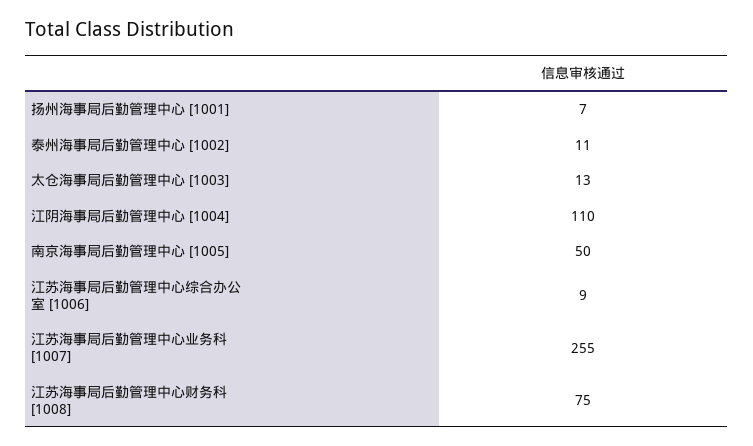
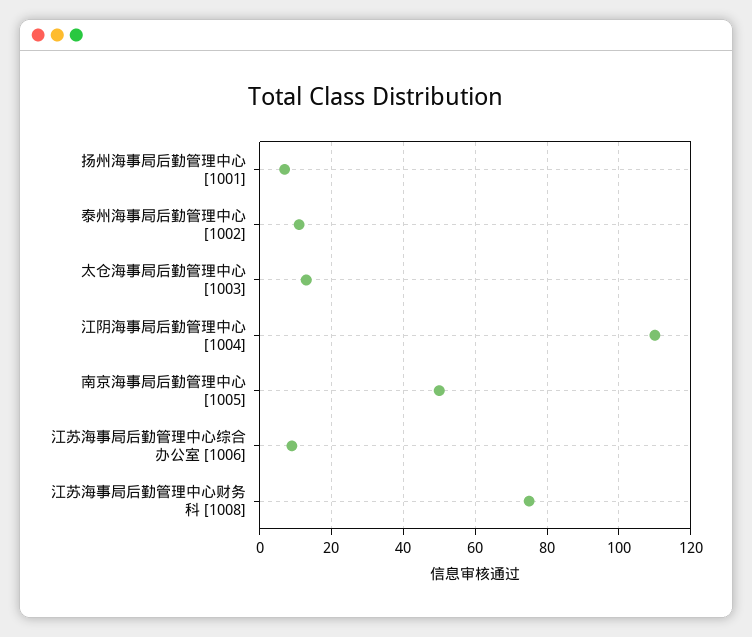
江苏海事局后勤管理中心业务科 [1007]: 255 -> none

